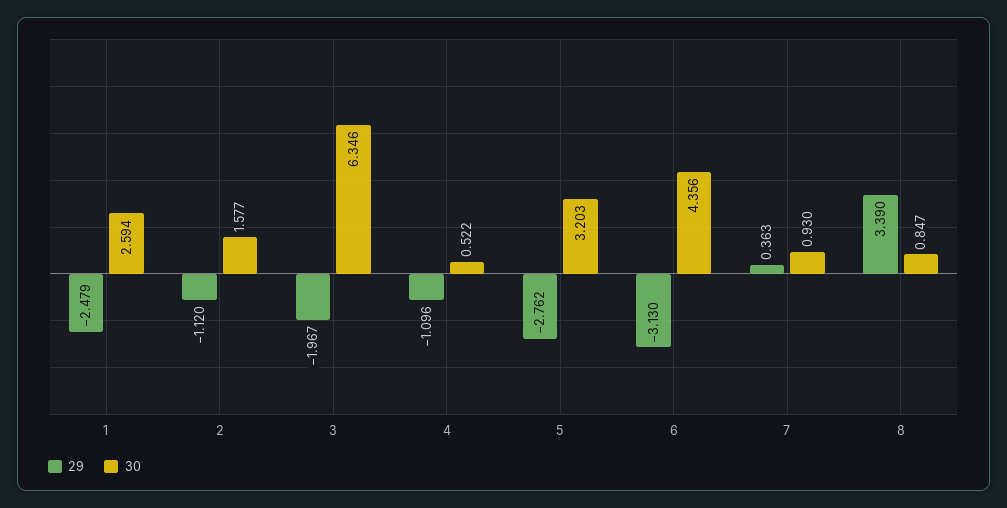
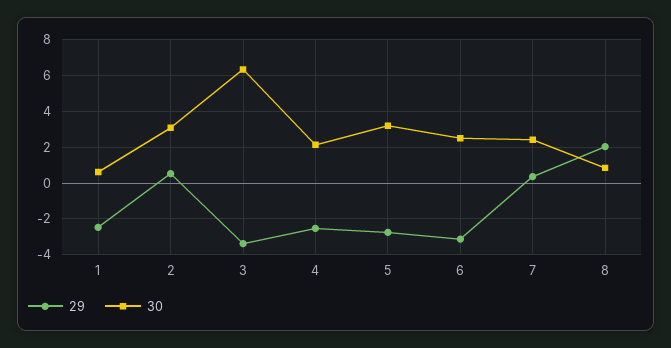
30, 1: 2.594 -> 0.5
29, 2: -1.12 -> 0.5
30, 2: 1.577 -> 3
29, 3: -1.967 -> -3.5
29, 4: -1.096 -> -2.5
30, 4: 0.522 -> 2
30, 6: 4.356 -> 2.5
30, 7: 0.93 -> 2.5
29, 8: 3.39 -> 2

